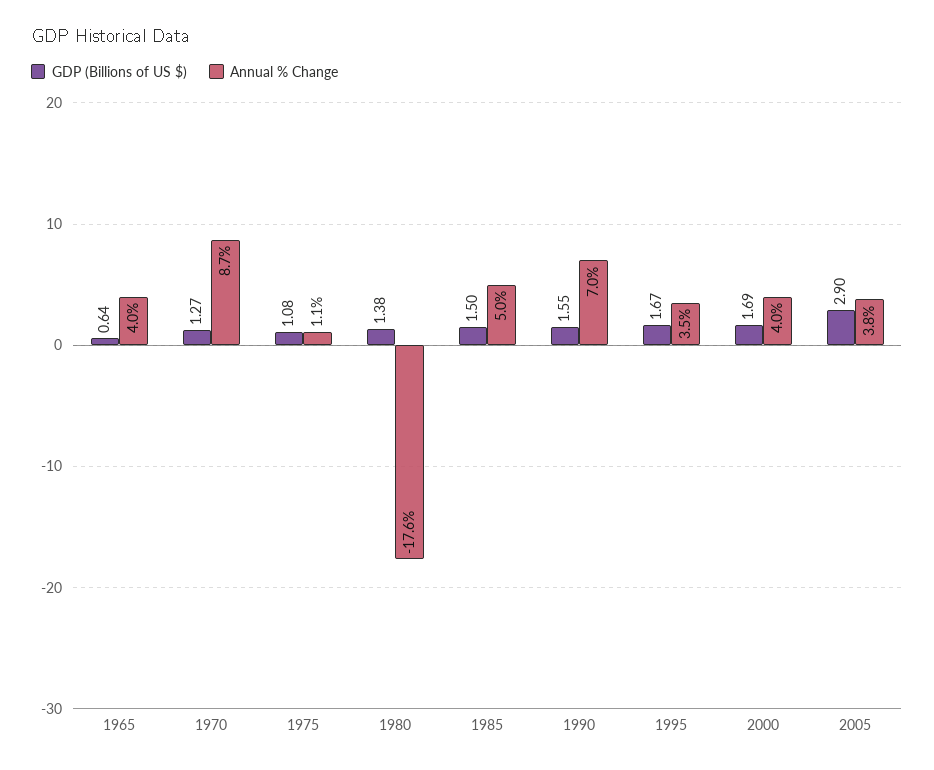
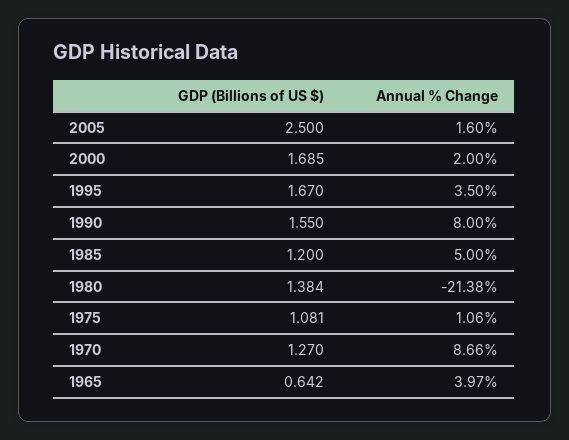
Annual % Change, 1980: -17.6 -> -21.38
GDP (Billions of US $), 1985: 1.5 -> 1.2
Annual % Change, 1990: 7 -> 8
Annual % Change, 2000: 4 -> 2
GDP (Billions of US $), 2005: 2.9 -> 2.5
Annual % Change, 2005: 3.8 -> 1.6

